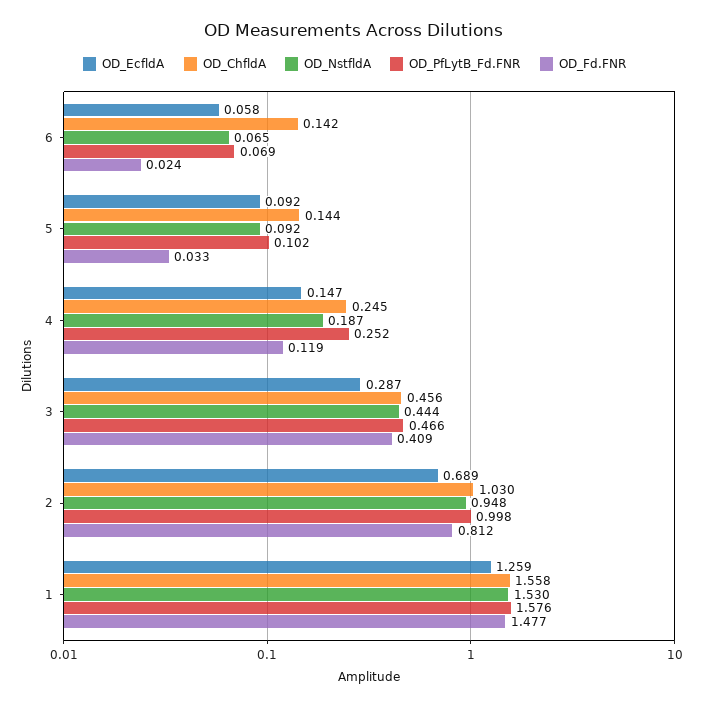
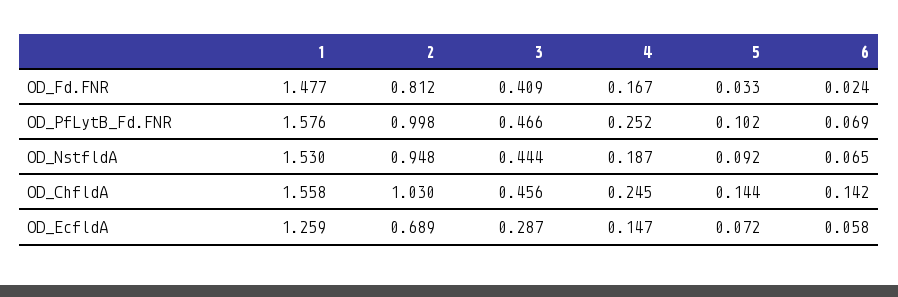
OD_EcfldA, 5: 0.092 -> 0.072
OD_Fd.FNR, 4: 0.119 -> 0.167

